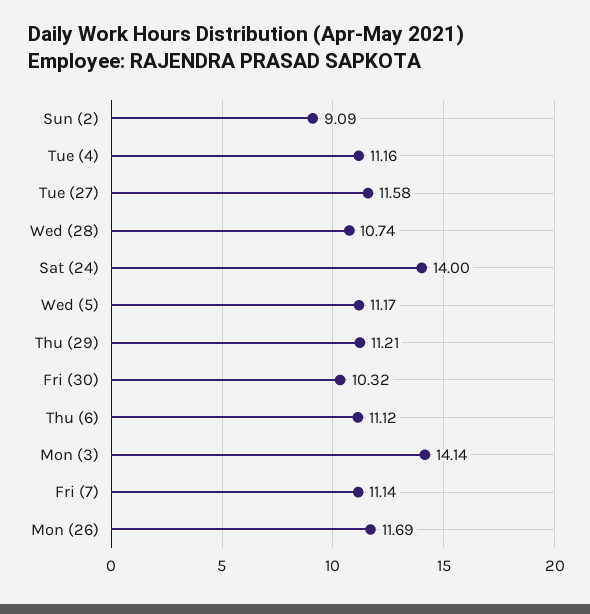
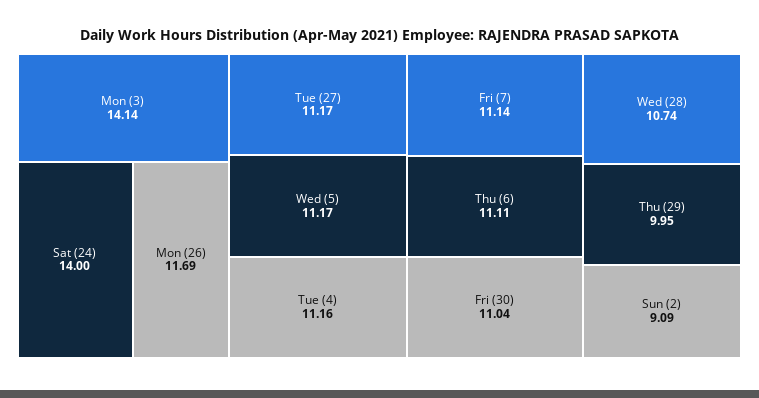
Tue (27): 11.58 -> 11.17
Thu (29): 11.21 -> 9.95
Fri (30): 10.32 -> 11.04
Thu (6): 11.12 -> 11.11

